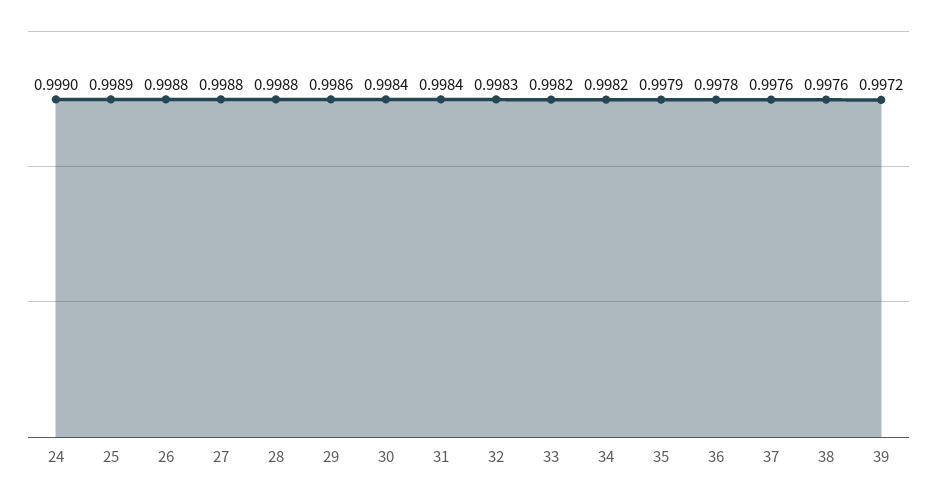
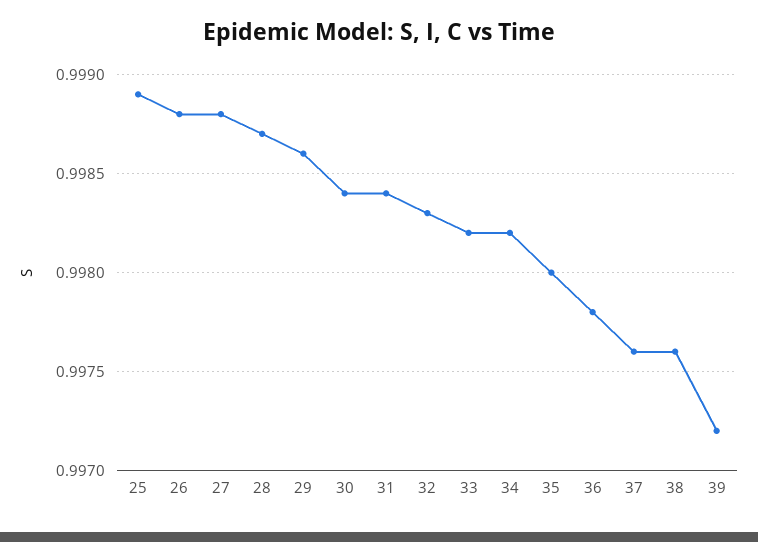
24: 0.999 -> none
28: 0.9988 -> 0.9987
35: 0.9979 -> 0.998

